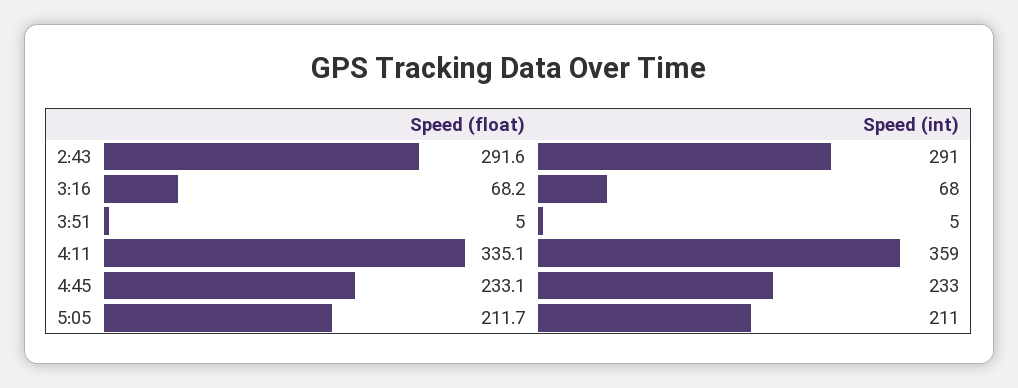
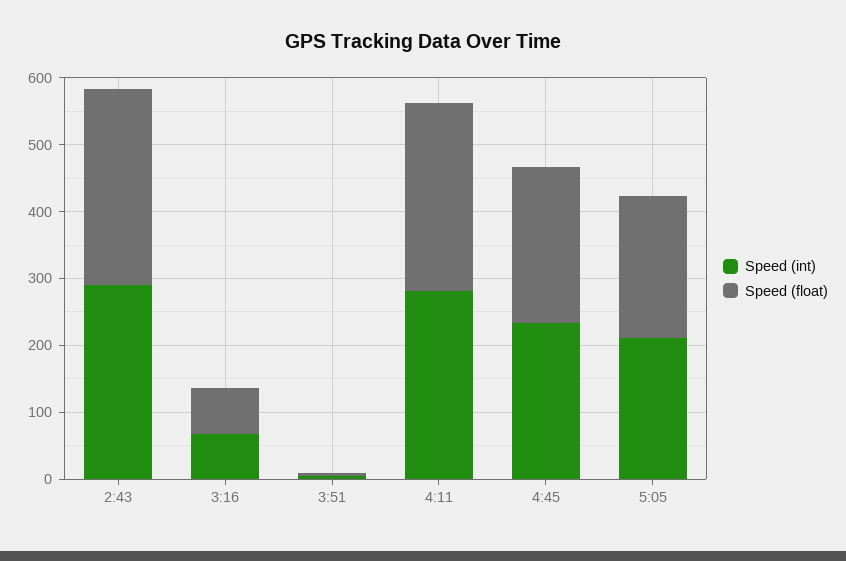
Speed (float), 4:11: 335.1 -> 280
Speed (int), 4:11: 359 -> 280

